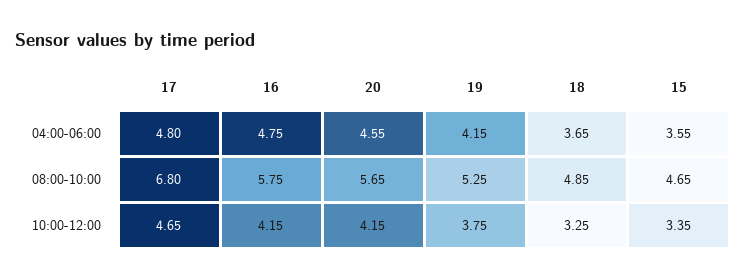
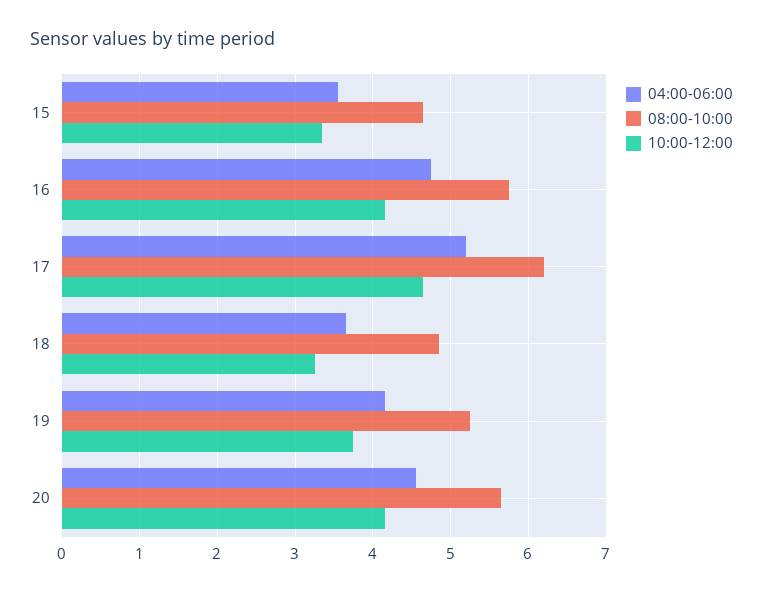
04:00-06:00, 17: 4.8 -> 5.2
08:00-10:00, 17: 6.8 -> 6.2

